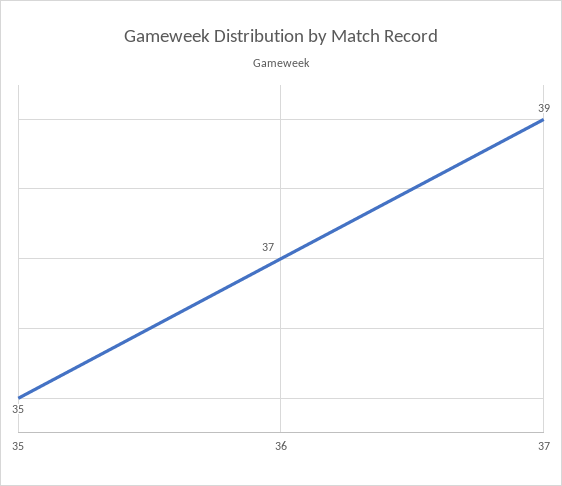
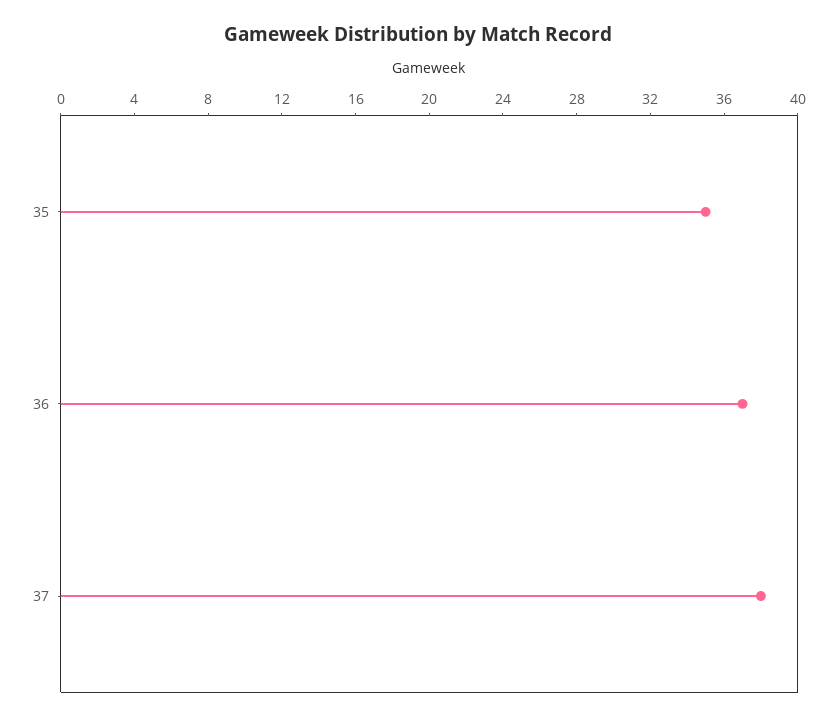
37: 39 -> 38

